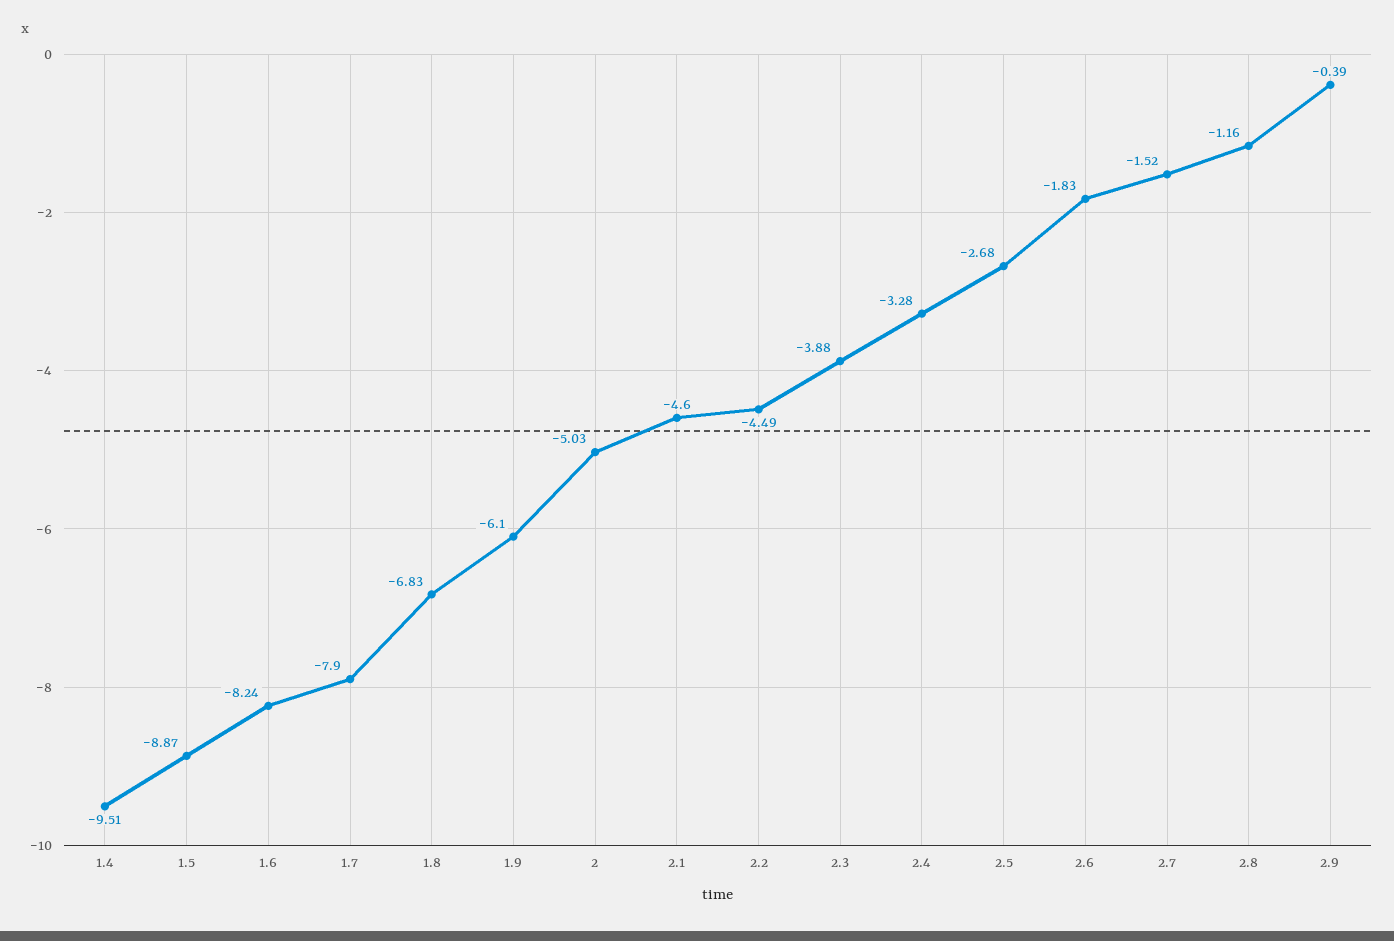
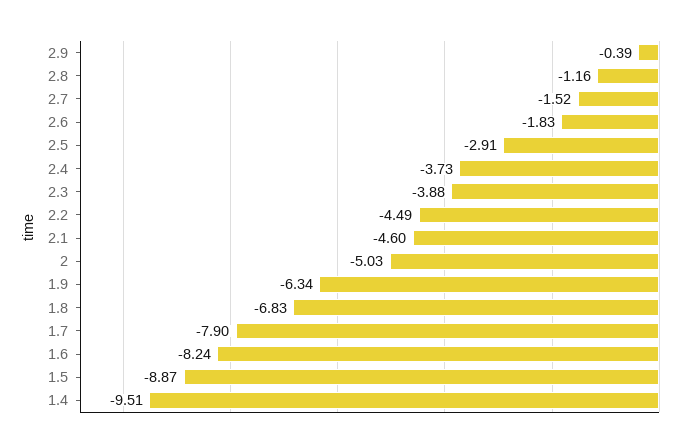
1.9: -6.1 -> -6.34
2.4: -3.28 -> -3.73
2.5: -2.68 -> -2.91

